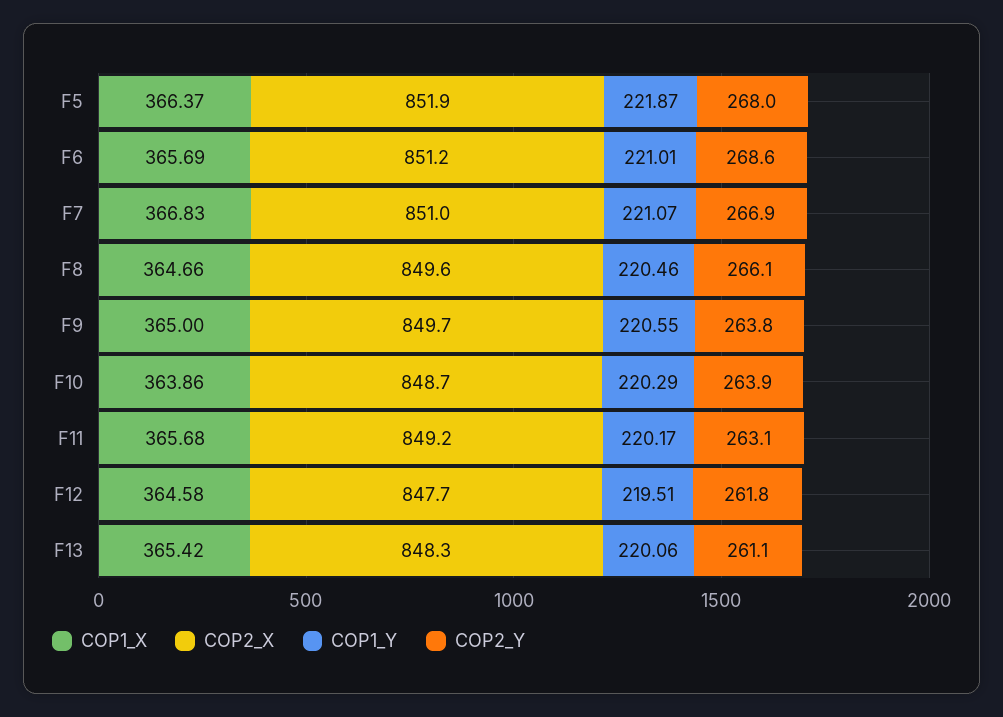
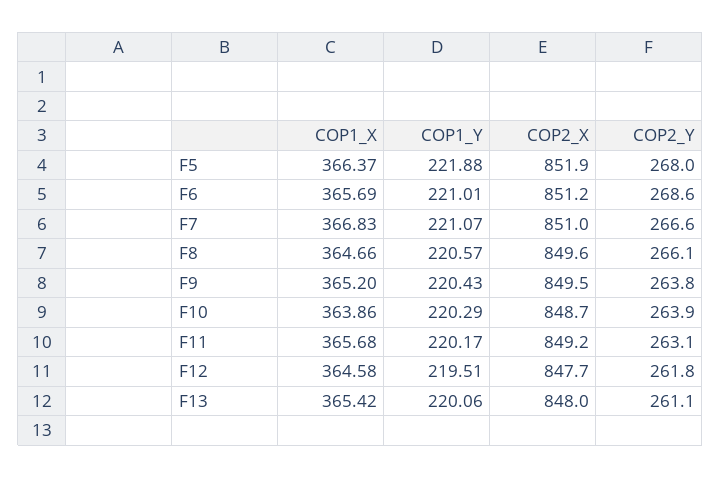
COP1_Y, F5: 221.87 -> 221.88
COP2_Y, F7: 266.9 -> 266.6
COP1_Y, F8: 220.46 -> 220.57
COP1_X, F9: 365 -> 365.2
COP2_X, F9: 849.7 -> 849.5
COP1_Y, F9: 220.55 -> 220.43
COP2_X, F13: 848.3 -> 848

